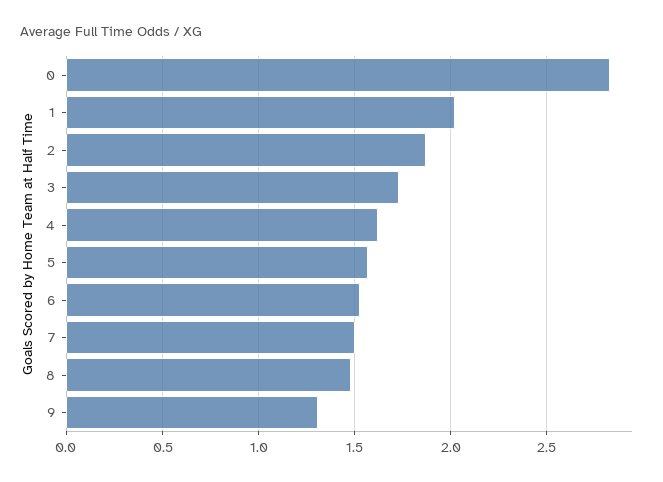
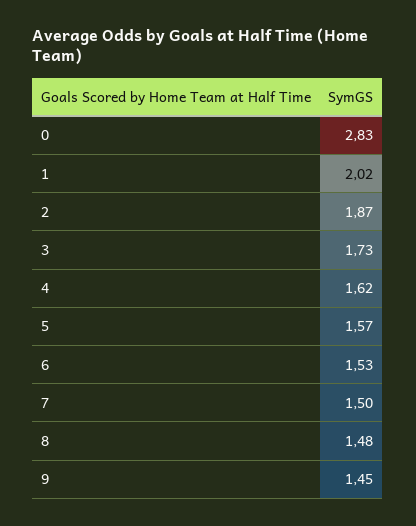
9: 1.3 -> 1.45

